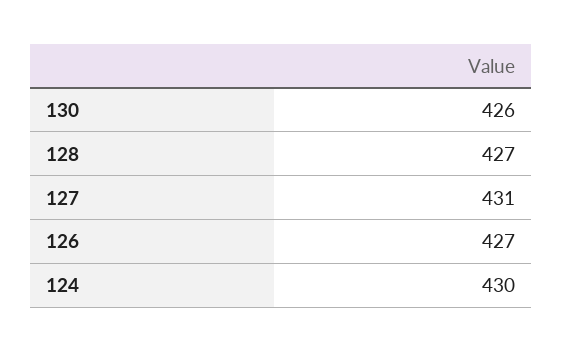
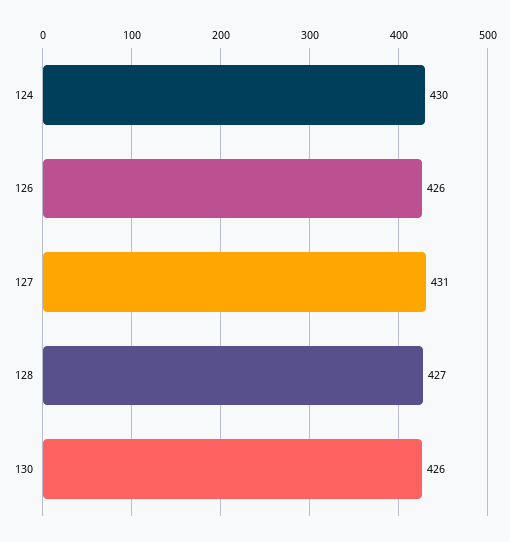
126: 427 -> 426

